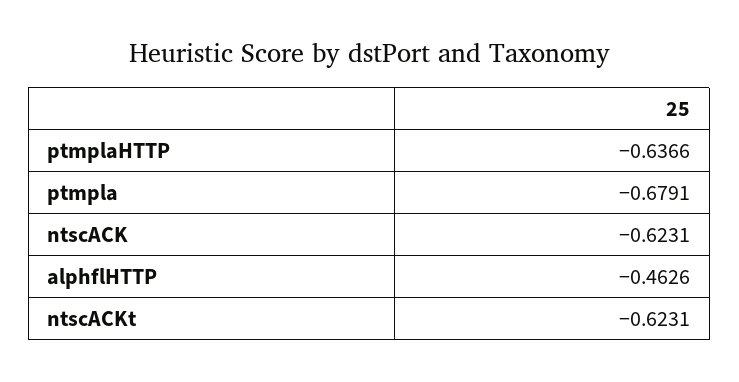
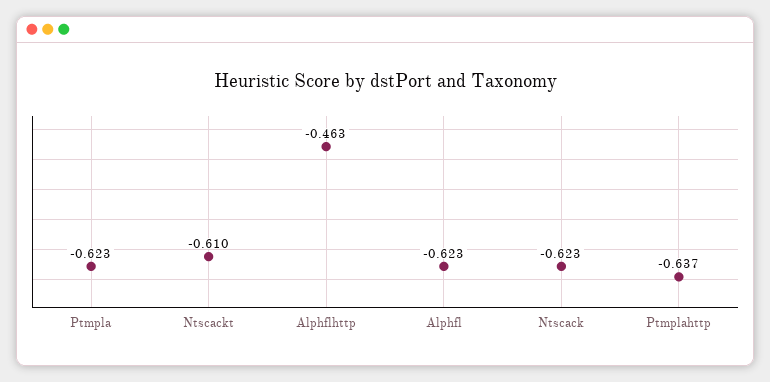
ptmpla: -0.6791 -> -0.623
ntscACKt: -0.6231 -> -0.61
Alphfl: none -> -0.623

